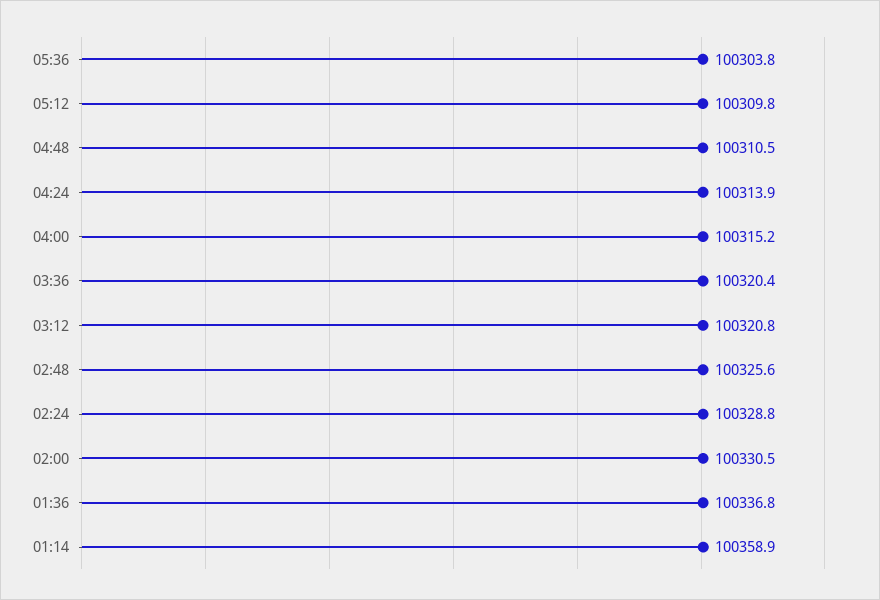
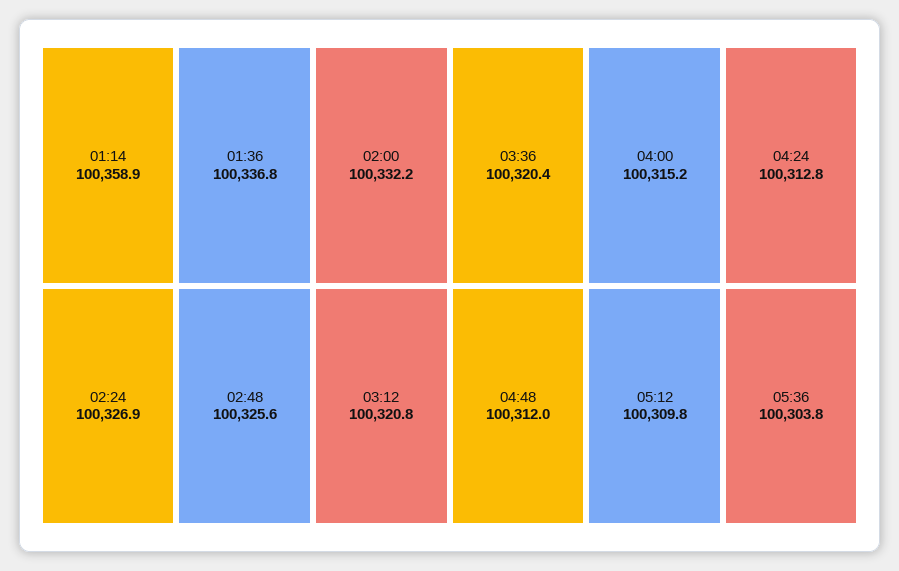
04:48: 100310.5 -> 100312
04:24: 100313.9 -> 100312.8
02:24: 100328.8 -> 100326.9
02:00: 100330.5 -> 100332.2

